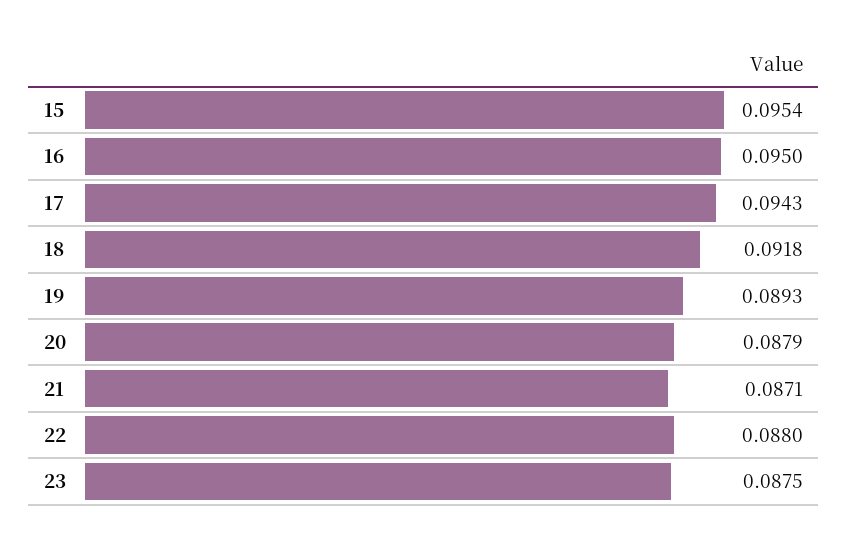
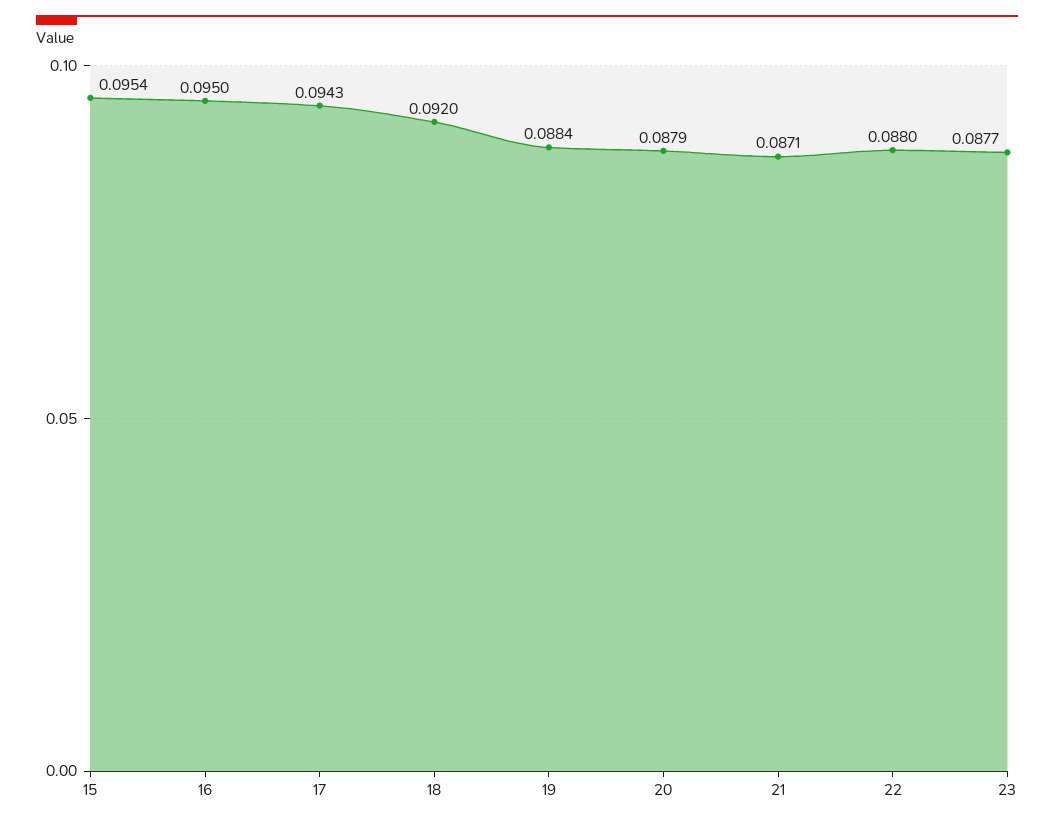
18: 0.0918 -> 0.092
19: 0.0893 -> 0.0884
23: 0.0875 -> 0.0877

